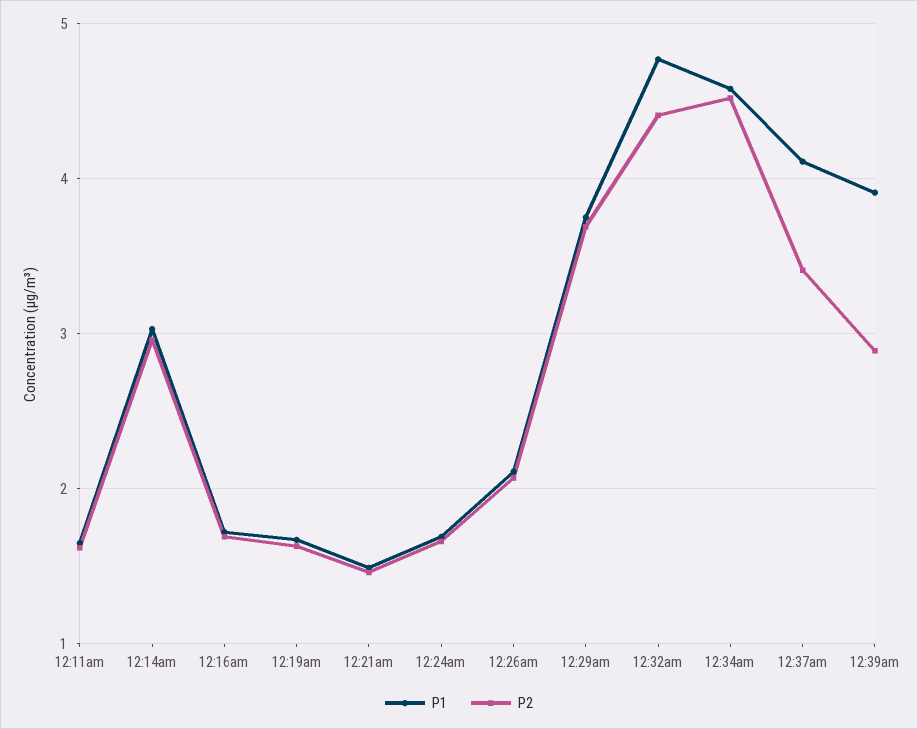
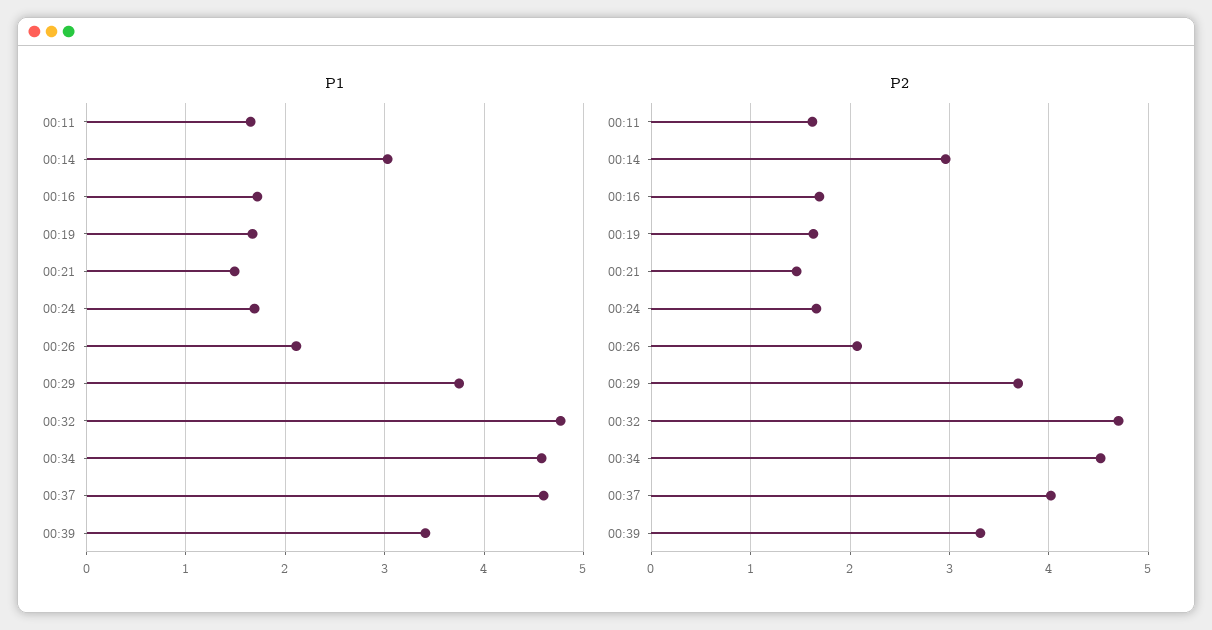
P2, 12:32am: 4.4 -> 4.7
P1, 12:37am: 4.1 -> 4.6
P2, 12:37am: 3.4 -> 4
P1, 12:39am: 3.9 -> 3.4
P2, 12:39am: 2.9 -> 3.3

